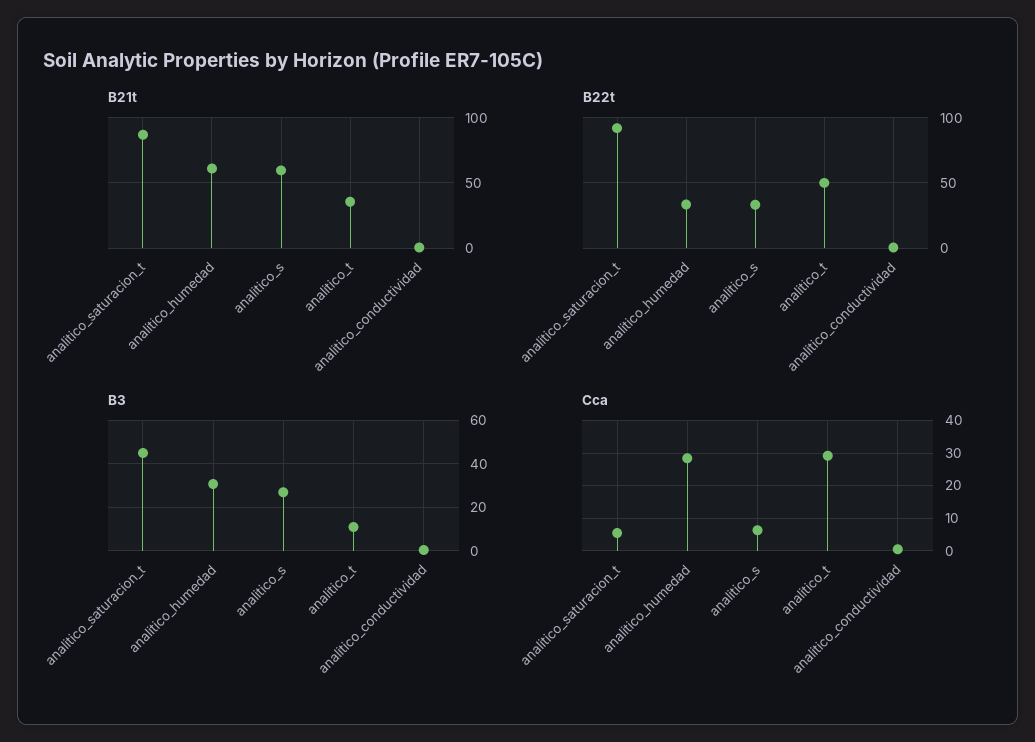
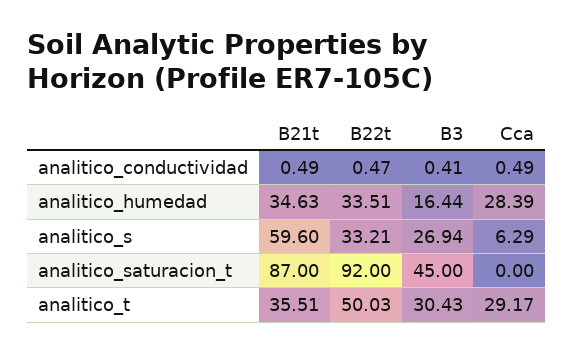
B21t, analitico_humedad: 60 -> 34.63
B3, analitico_humedad: 30 -> 16.44
B3, analitico_t: 10 -> 30.43
Cca, analitico_saturacion_t: 6 -> 0

